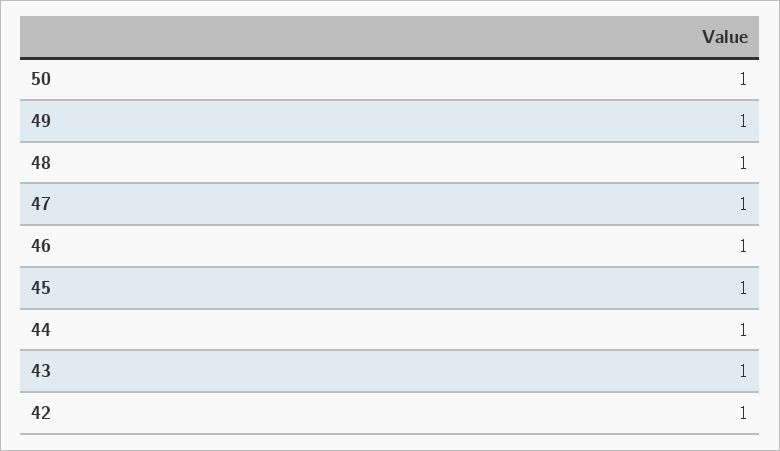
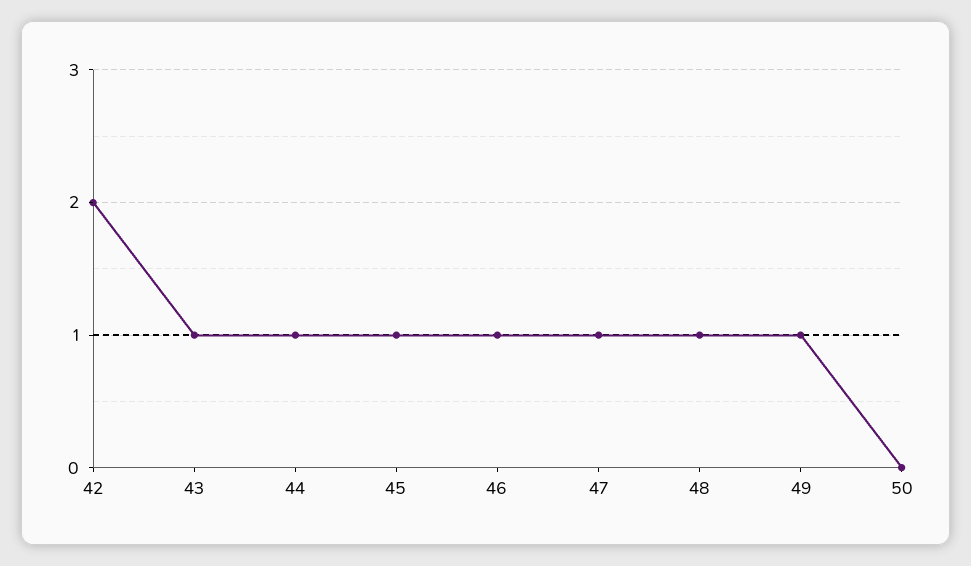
50: 1 -> 0
42: 1 -> 2

